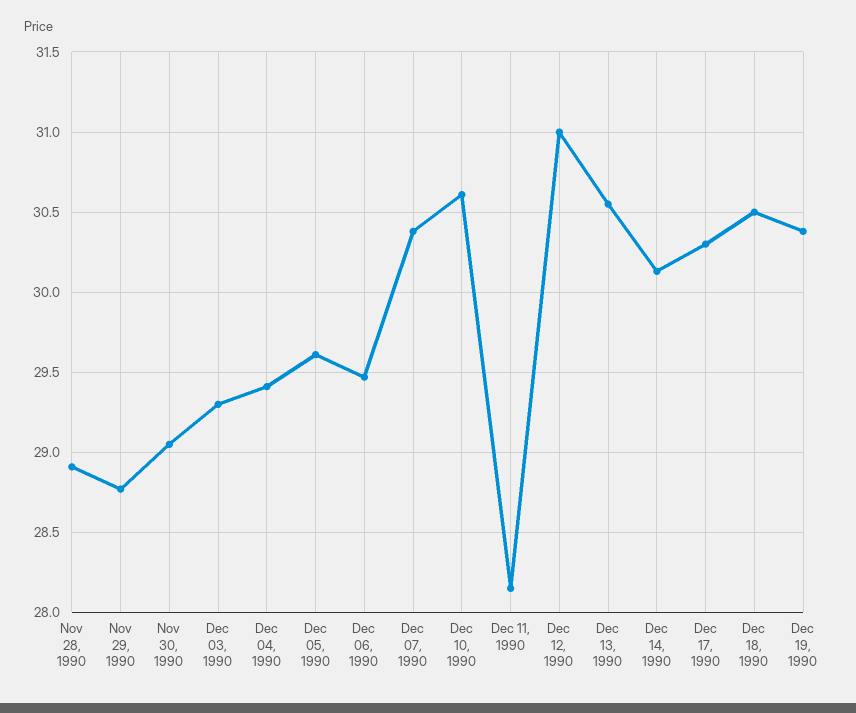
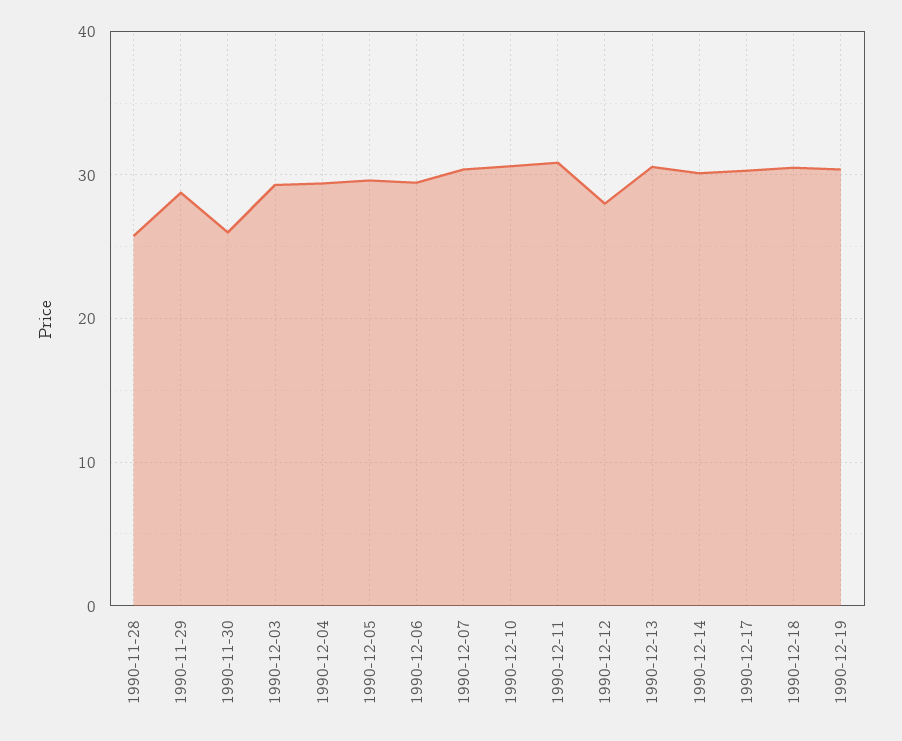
Nov 28, 1990: 28.9 -> 26
Nov 30, 1990: 29.05 -> 26
Dec 11, 1990: 28.15 -> 31
Dec 12, 1990: 31 -> 28

